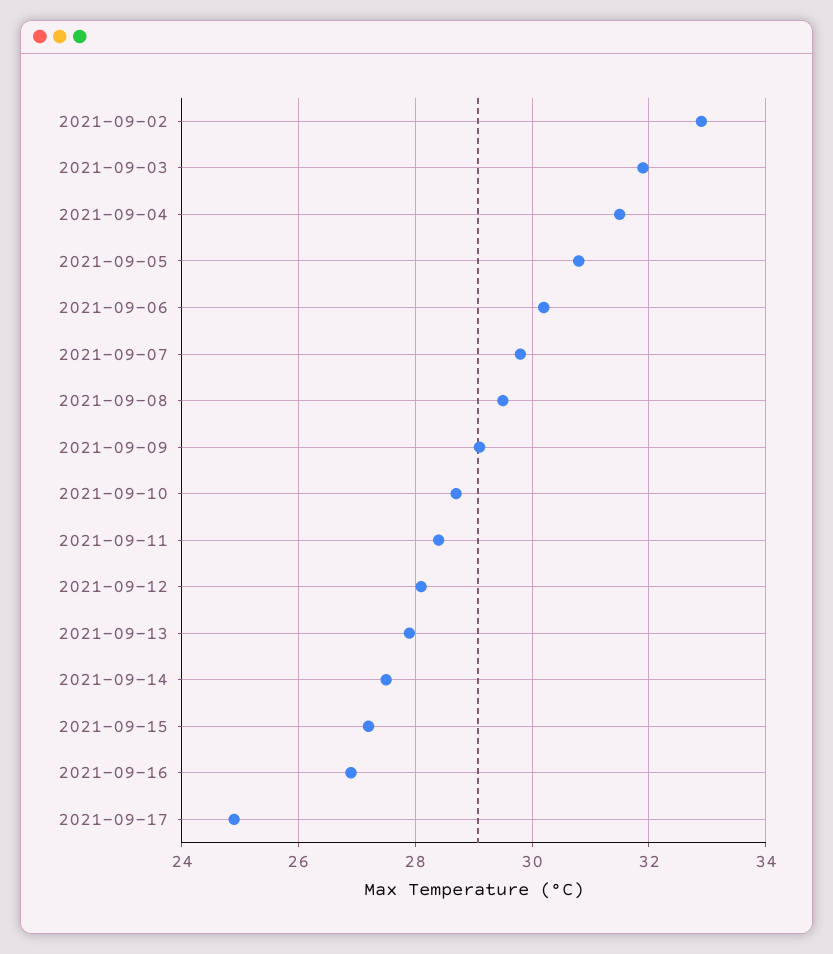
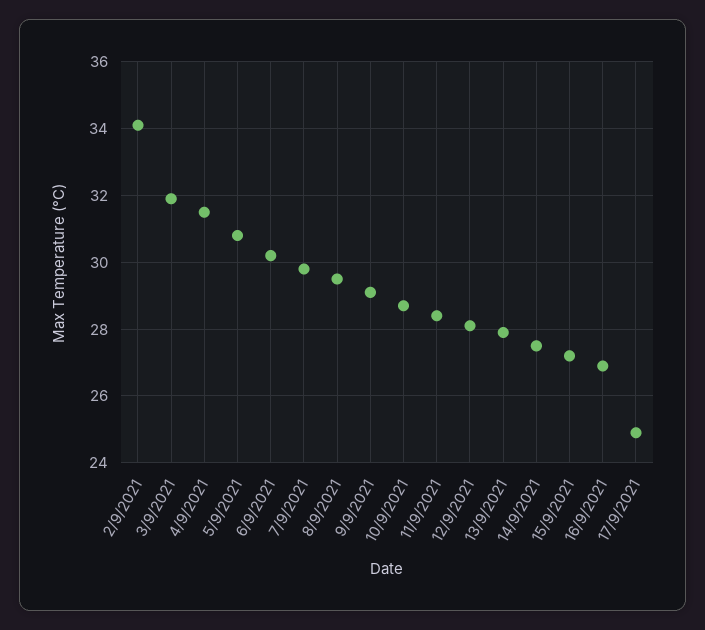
2021-09-02: 33 -> 34

